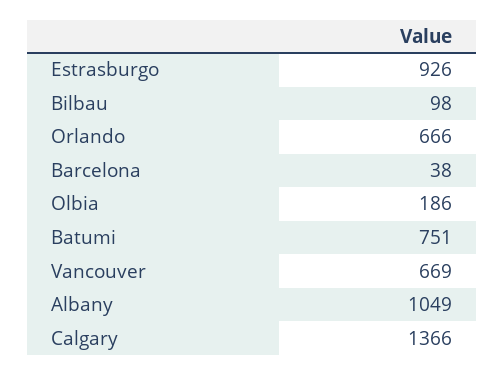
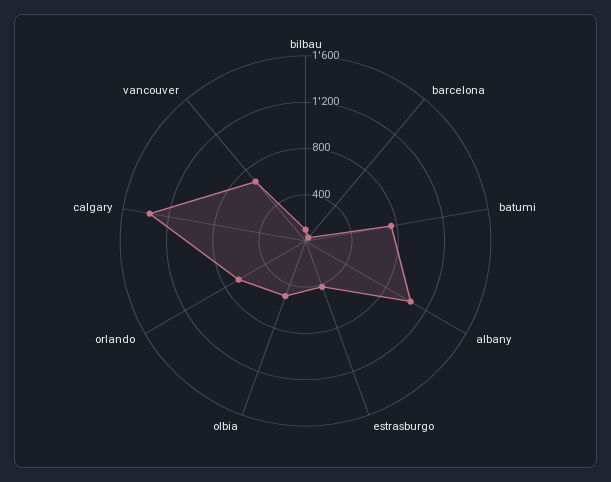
Estrasburgo: 926 -> 400
Olbia: 186 -> 500

